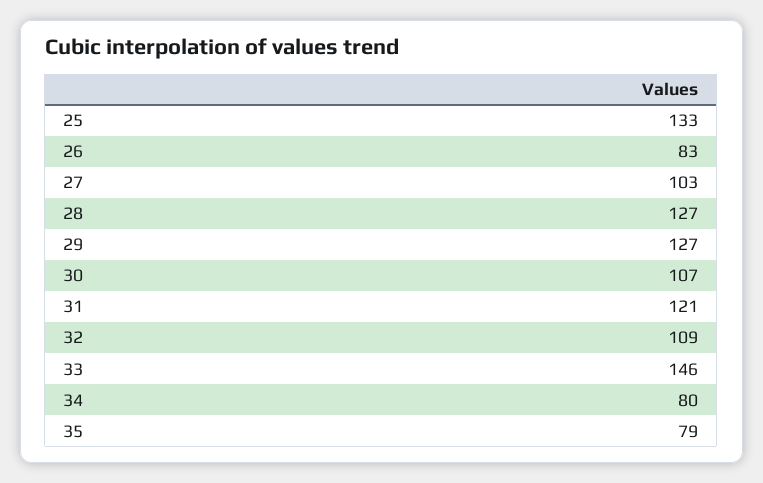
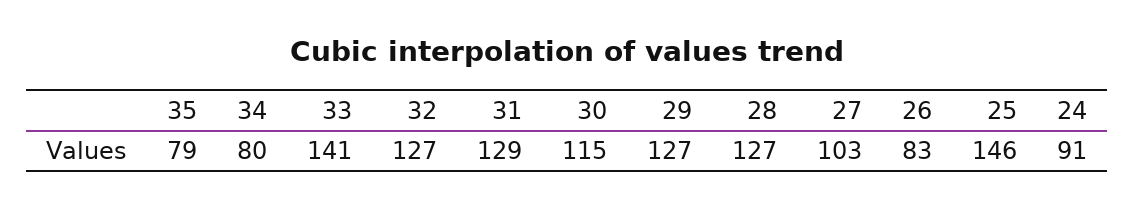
25: 133 -> 146
30: 107 -> 115
31: 121 -> 129
32: 109 -> 127
33: 146 -> 141
24: none -> 91

